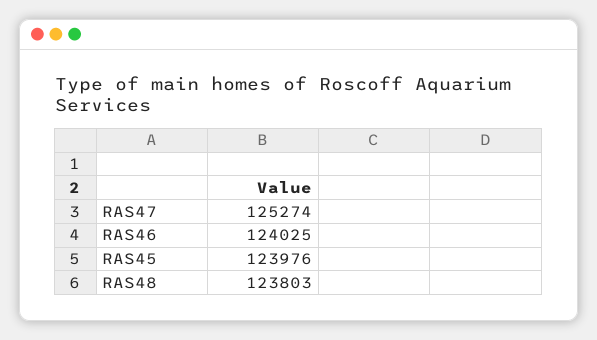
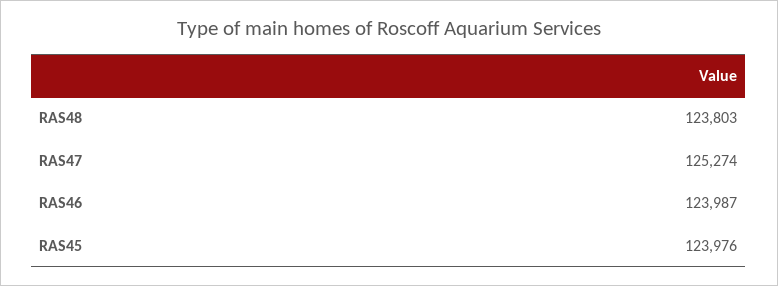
RAS46: 124025 -> 123987

